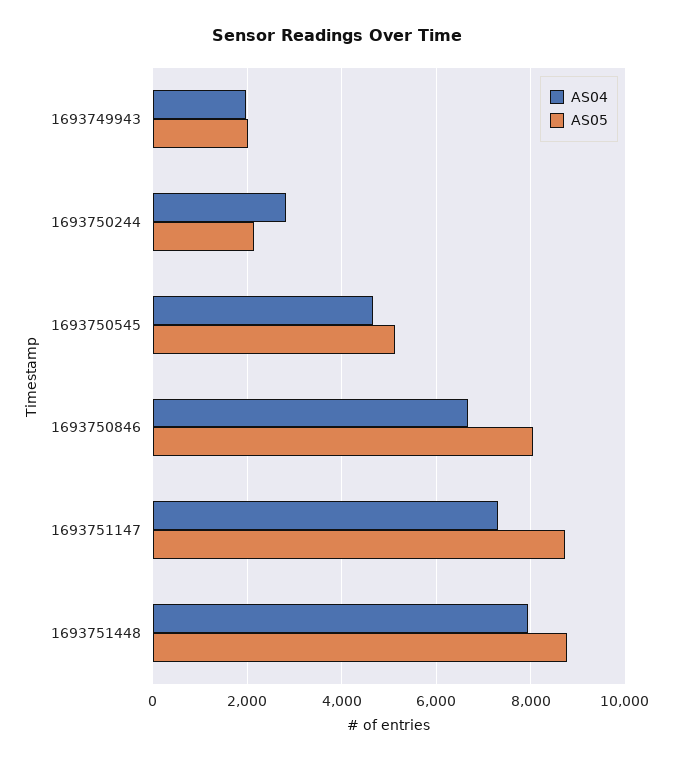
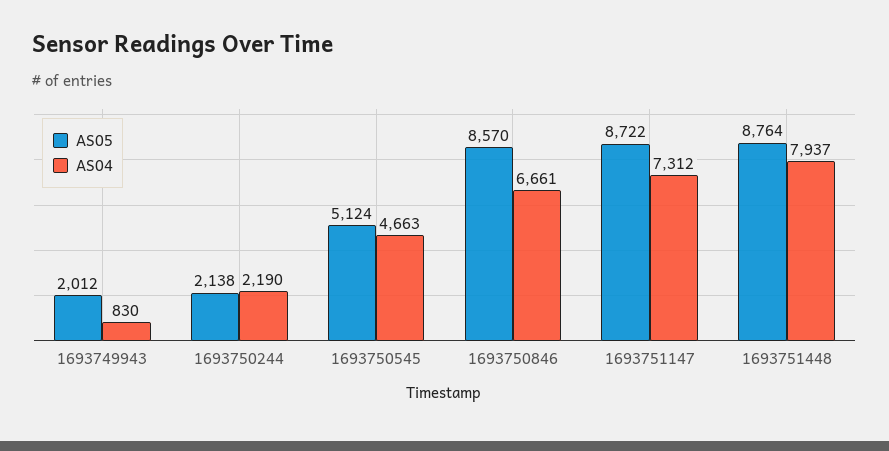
AS04, 1693749943: 2000 -> 830
AS04, 1693750244: 2800 -> 2190
AS05, 1693750846: 8000 -> 8570

